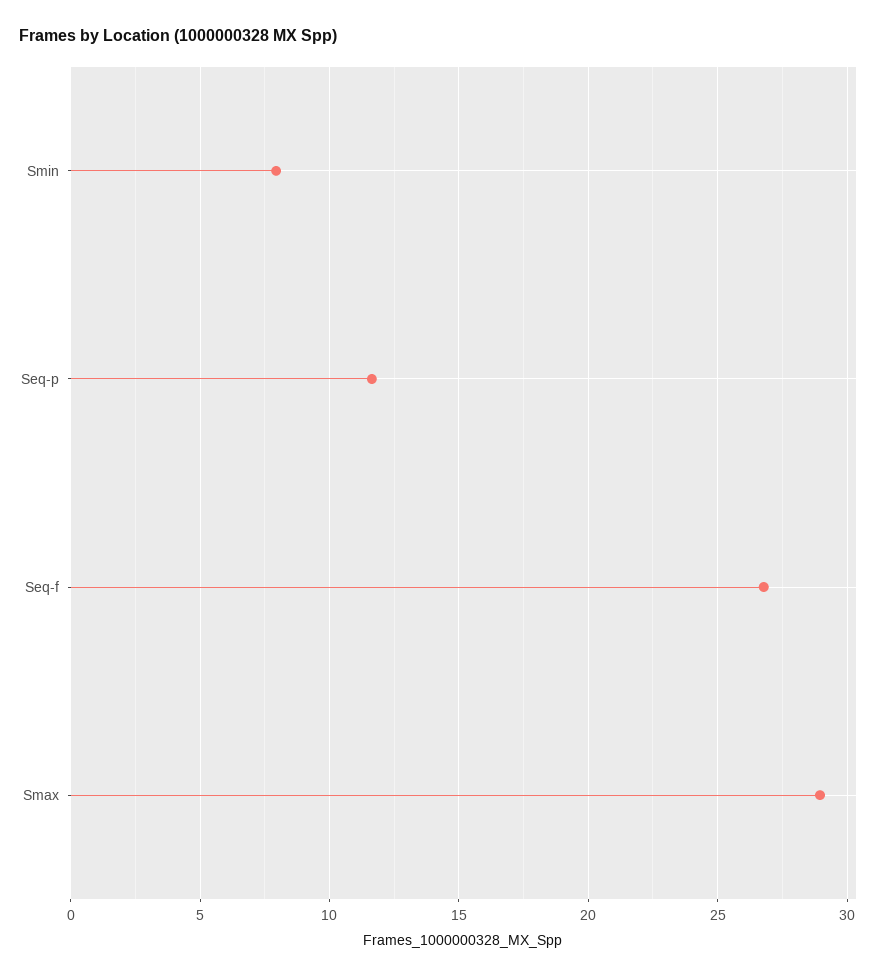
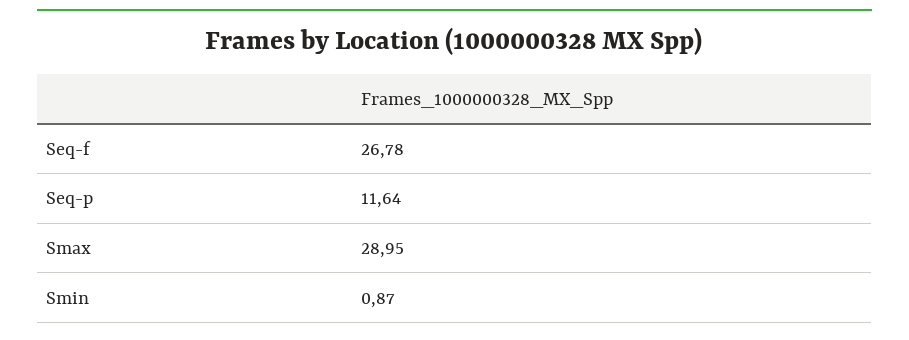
Smin: 8 -> 0.87

